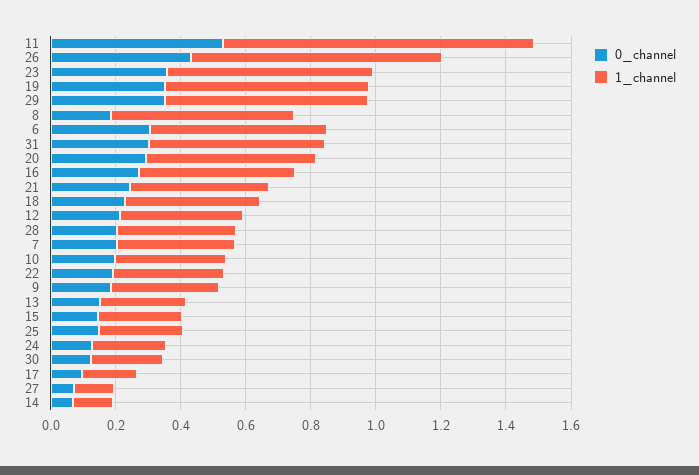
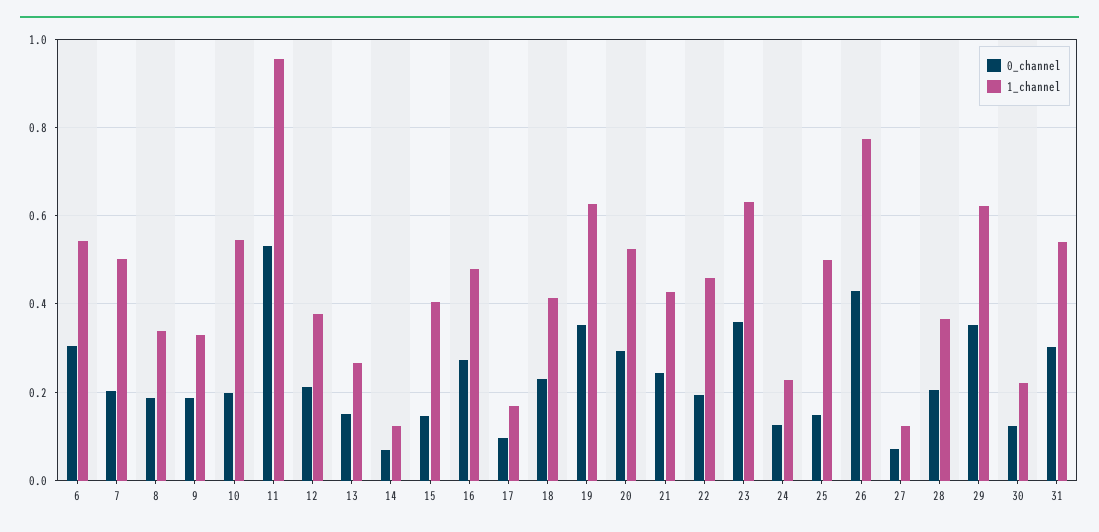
1_channel, 8: 0.55 -> 0.34
1_channel, 7: 0.35 -> 0.5
1_channel, 10: 0.35 -> 0.54
1_channel, 22: 0.35 -> 0.46
1_channel, 15: 0.25 -> 0.4
1_channel, 25: 0.25 -> 0.5

